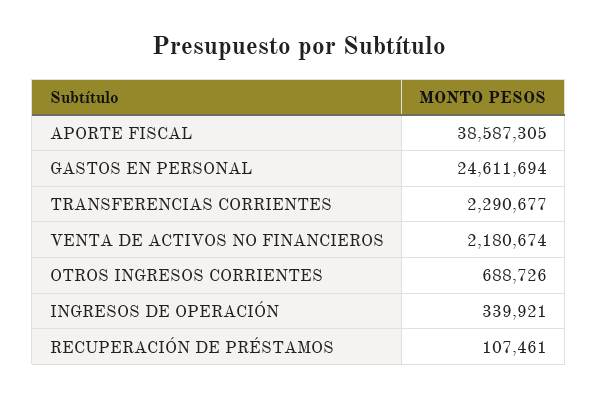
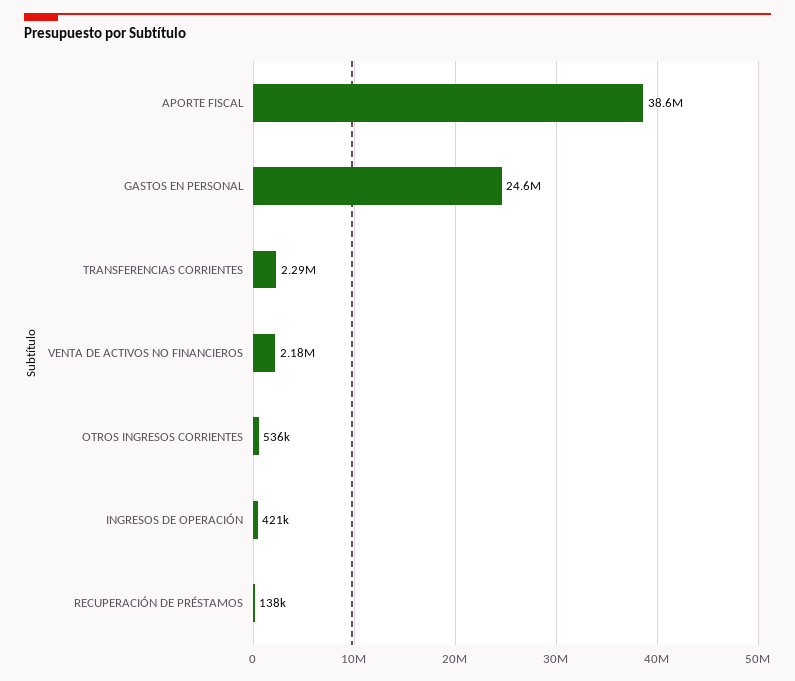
OTROS INGRESOS CORRIENTES: 688726 -> 536000
INGRESOS DE OPERACIÓN: 339921 -> 421000
RECUPERACIÓN DE PRÉSTAMOS: 107461 -> 138000

